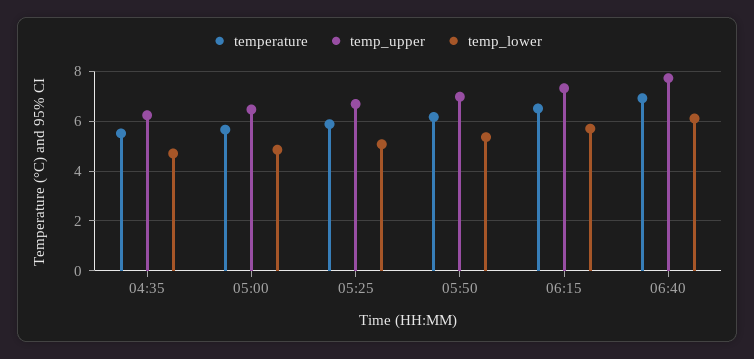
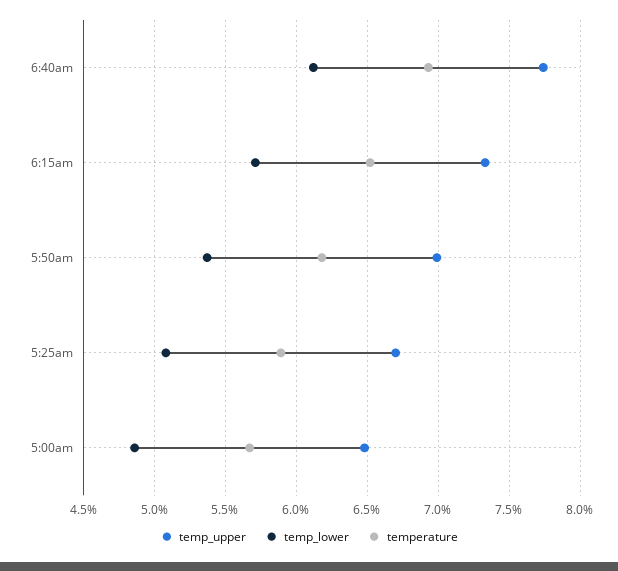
temperature, 04:35: 5.5 -> none
temp_upper, 04:35: 6.25 -> none
temp_lower, 04:35: 4.75 -> none

